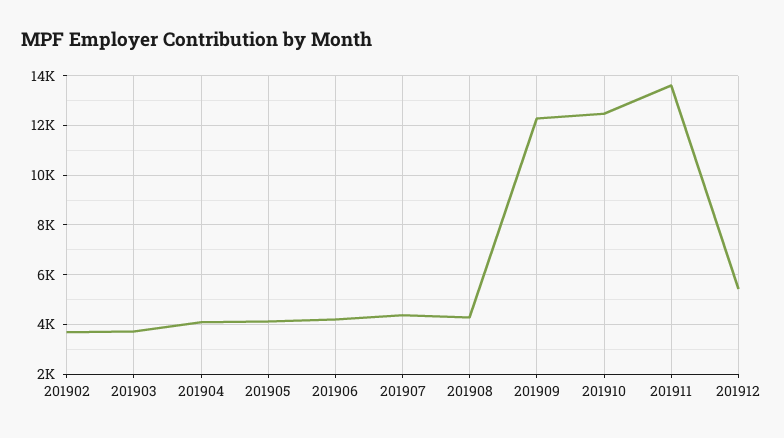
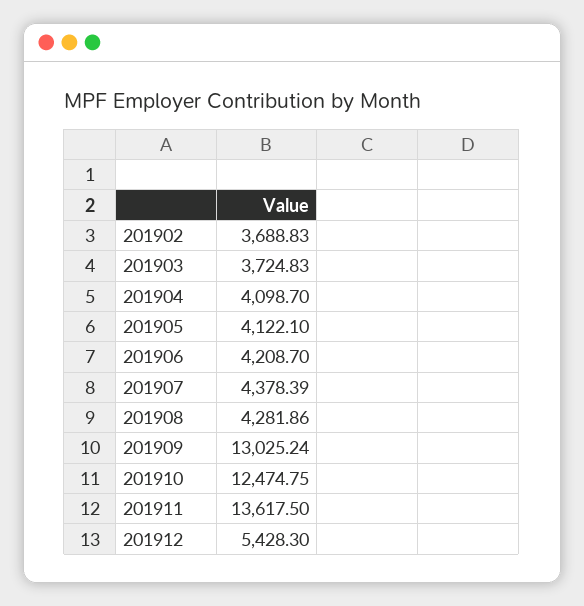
201909: 12250 -> 13025.24

